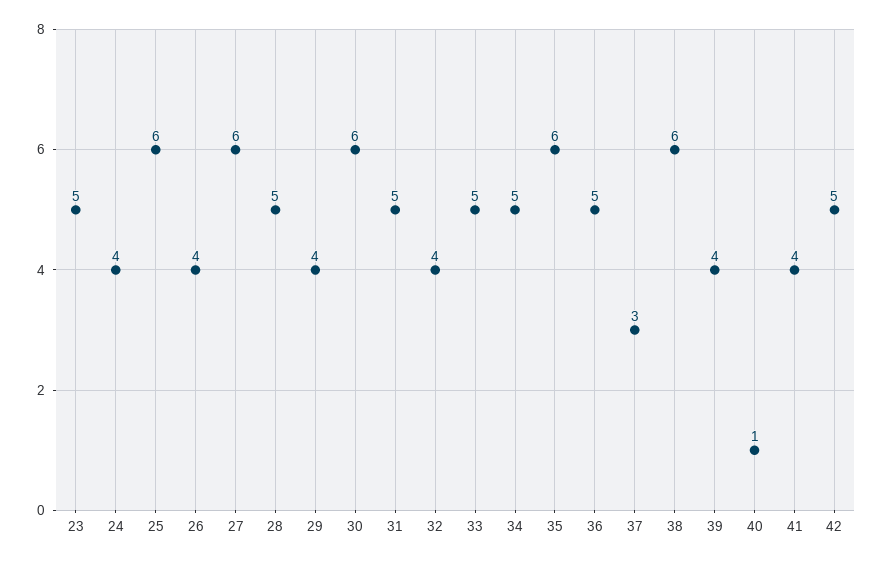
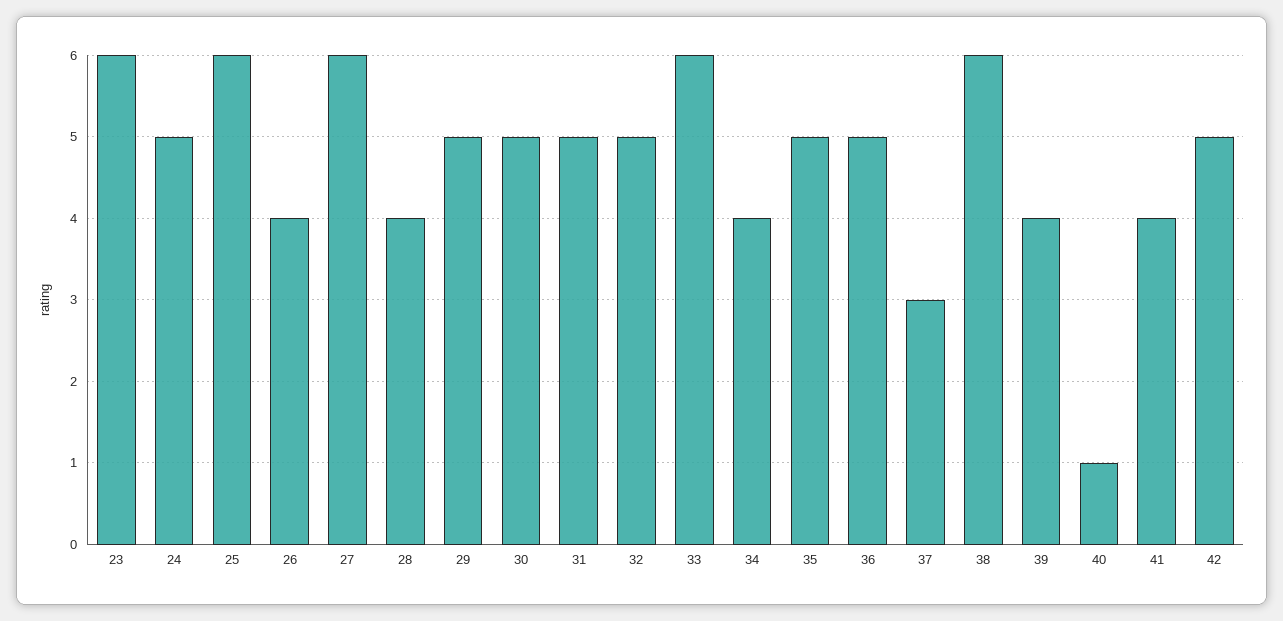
23: 5 -> 6
24: 4 -> 5
28: 5 -> 4
29: 4 -> 5
30: 6 -> 5
32: 4 -> 5
33: 5 -> 6
34: 5 -> 4
35: 6 -> 5

